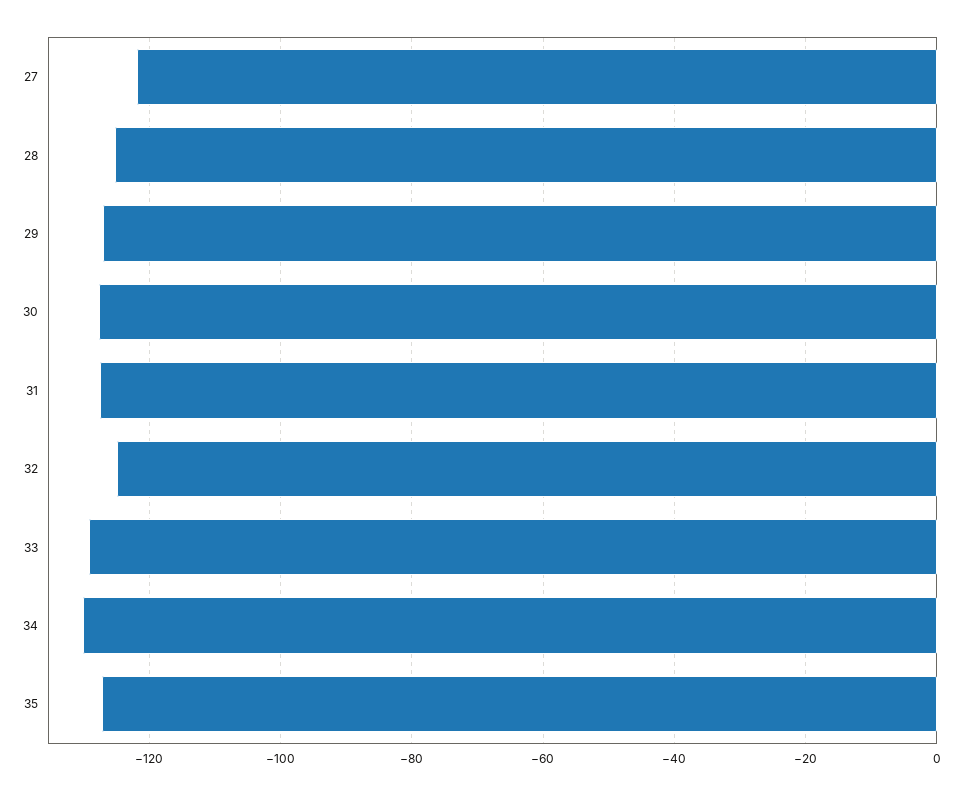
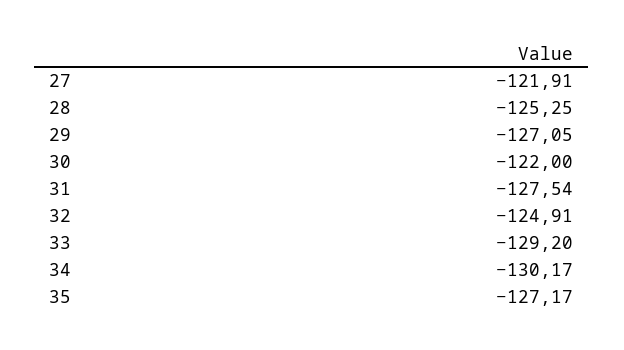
30: -128 -> -122

